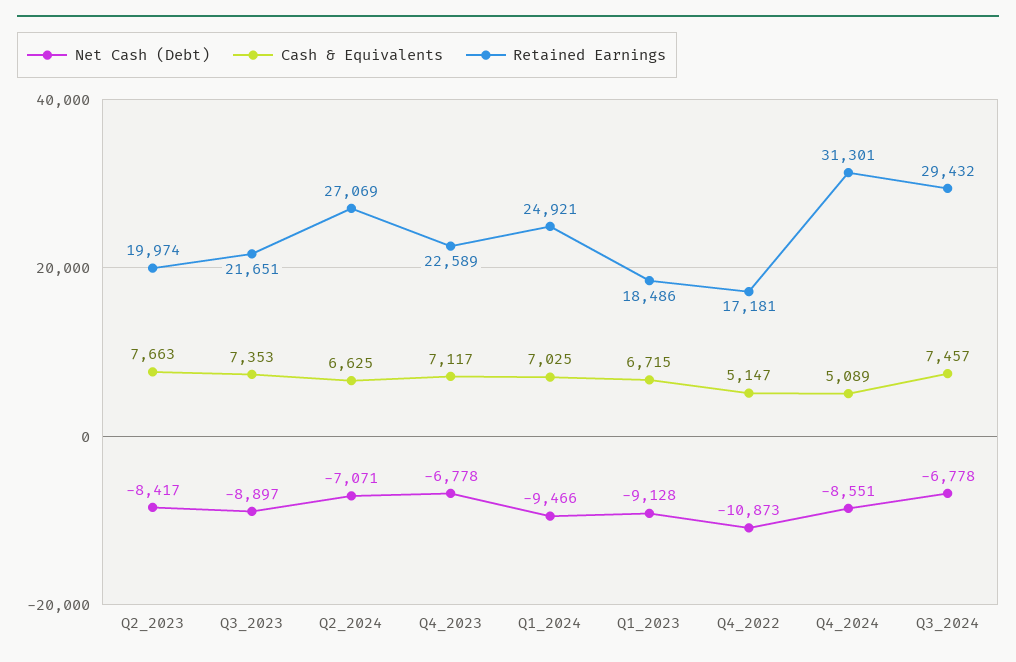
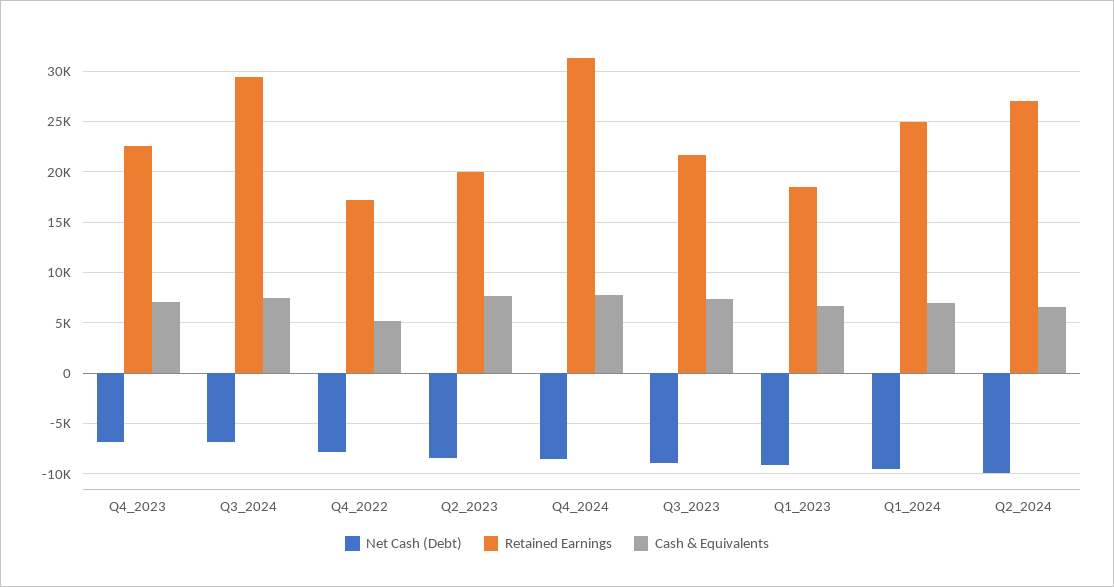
Net Cash (Debt), Q2_2024: -7071 -> -10000
Net Cash (Debt), Q4_2022: -10873 -> -8000
Cash & Equivalents, Q4_2024: 5089 -> 8000

